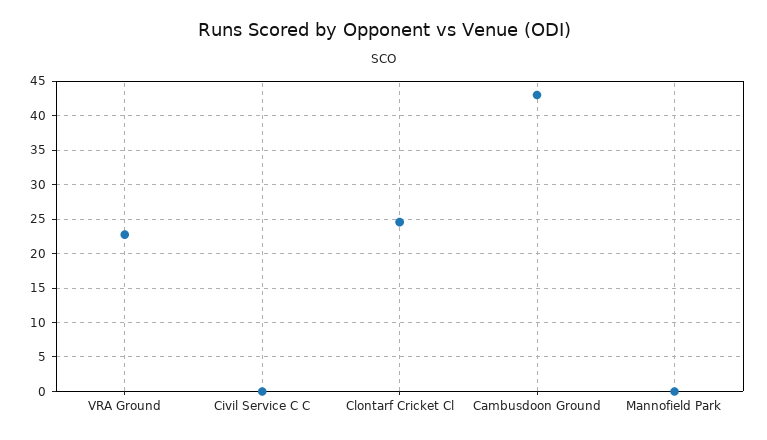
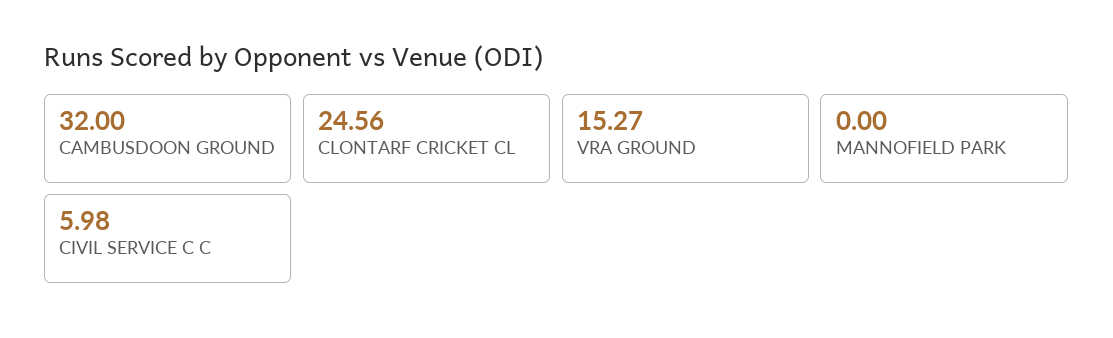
VRA Ground: 23 -> 15.27
Civil Service C C: 0 -> 5.98
Cambusdoon Ground: 43 -> 32

